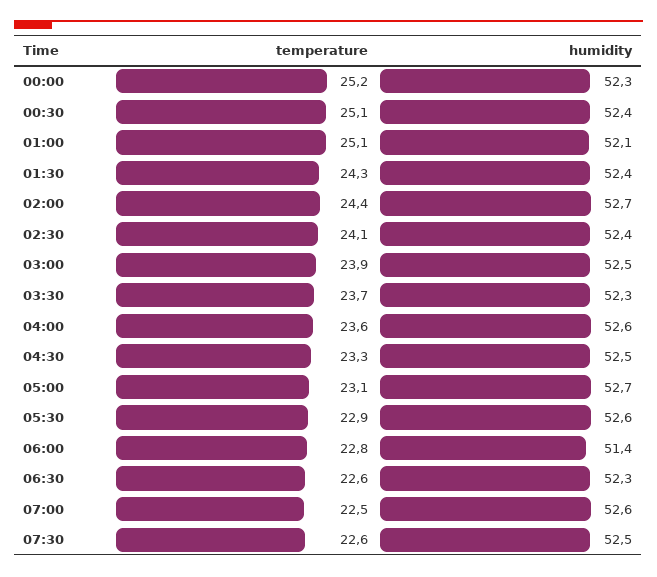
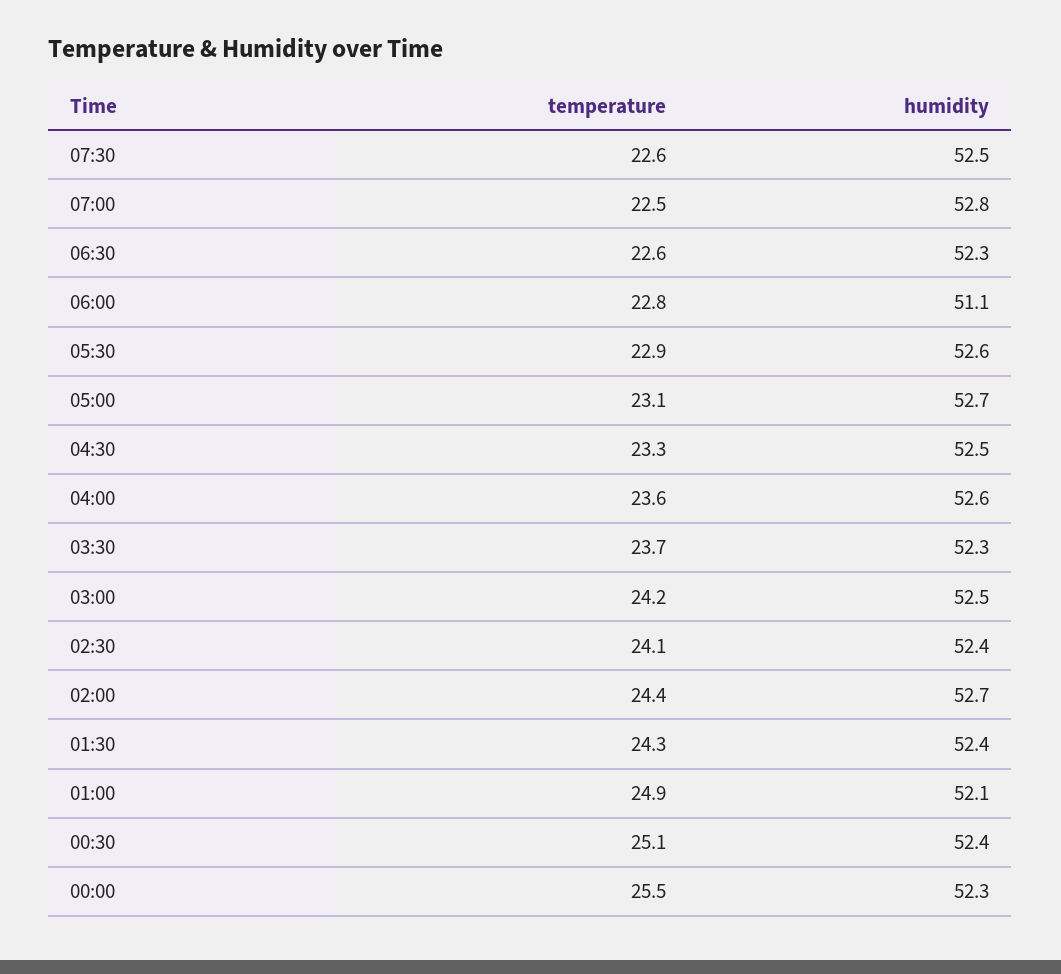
temperature, 00:00: 25.2 -> 25.5
temperature, 01:00: 25.1 -> 24.9
temperature, 03:00: 23.9 -> 24.2
humidity, 06:00: 51.4 -> 51.1
humidity, 07:00: 52.6 -> 52.8

